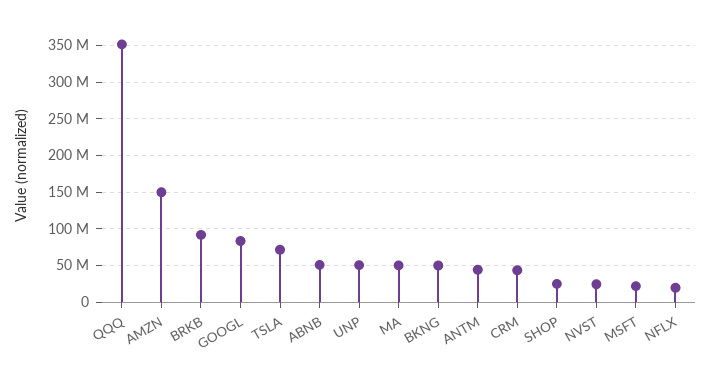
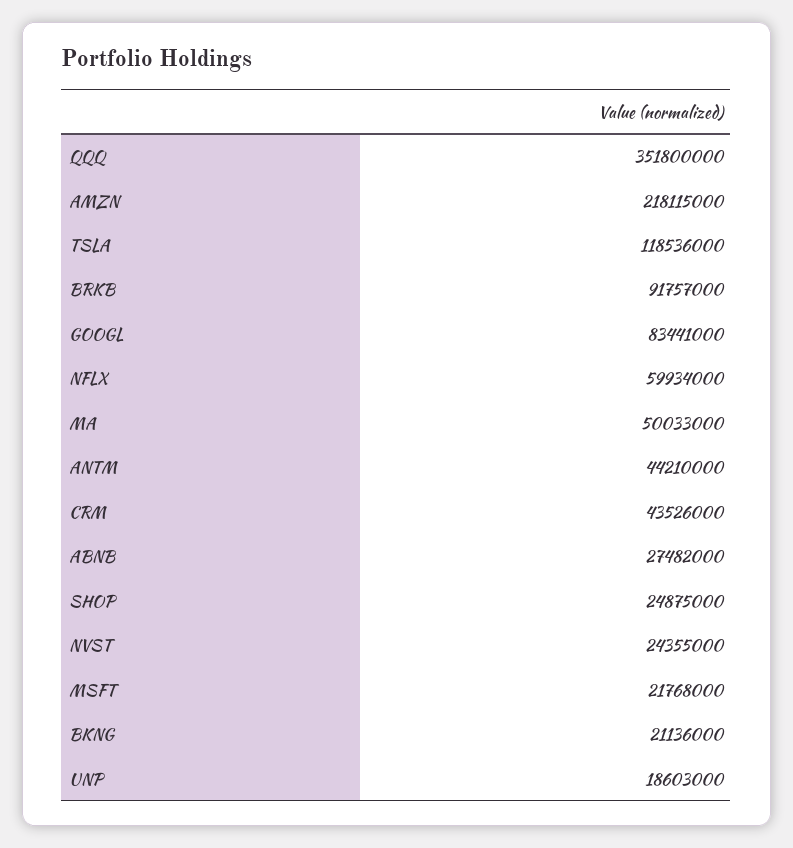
AMZN: 150000000 -> 218115000
TSLA: 70000000 -> 118536000
ABNB: 50000000 -> 27482000
UNP: 50000000 -> 18603000
BKNG: 50000000 -> 21136000
NFLX: 20000000 -> 59934000

